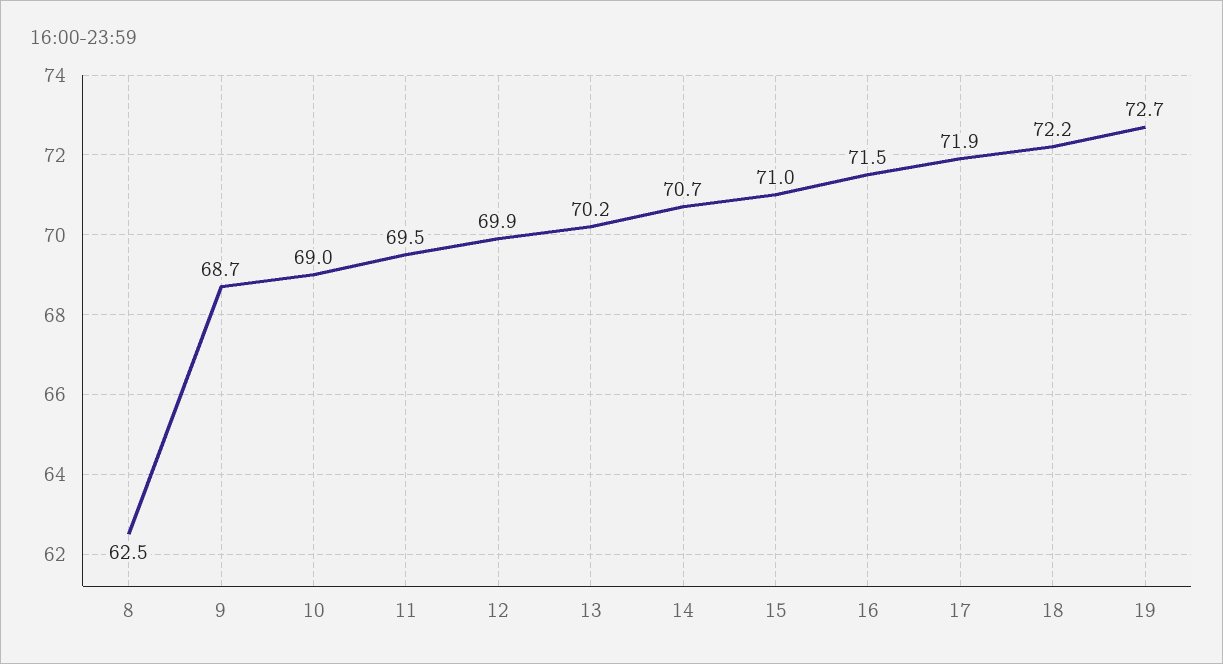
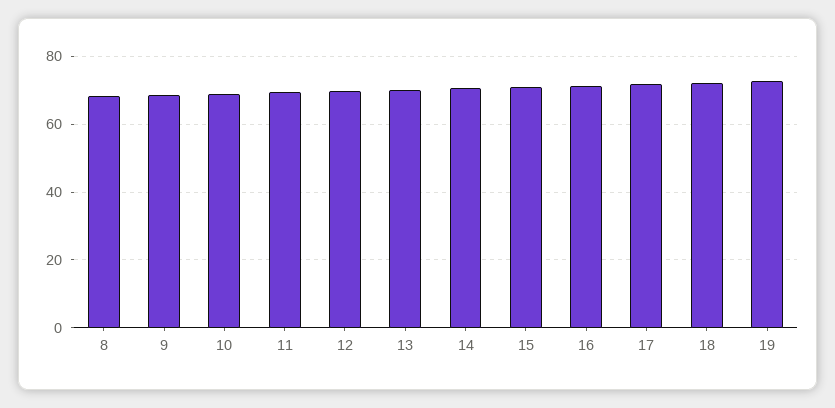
8: 62.5 -> 68

